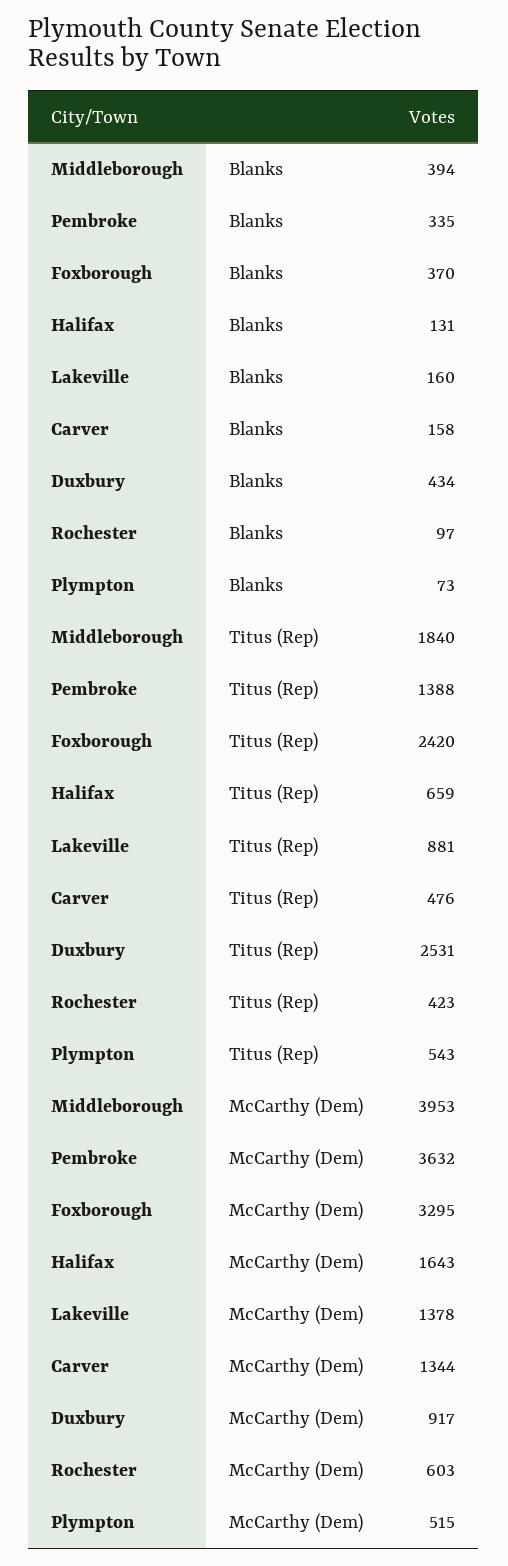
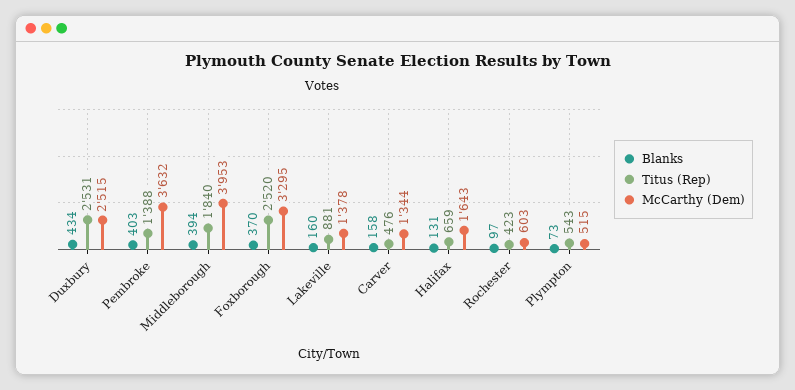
Blanks, Pembroke: 335 -> 403
Titus (Rep), Foxborough: 2420 -> 2520
McCarthy (Dem), Duxbury: 917 -> 2515

